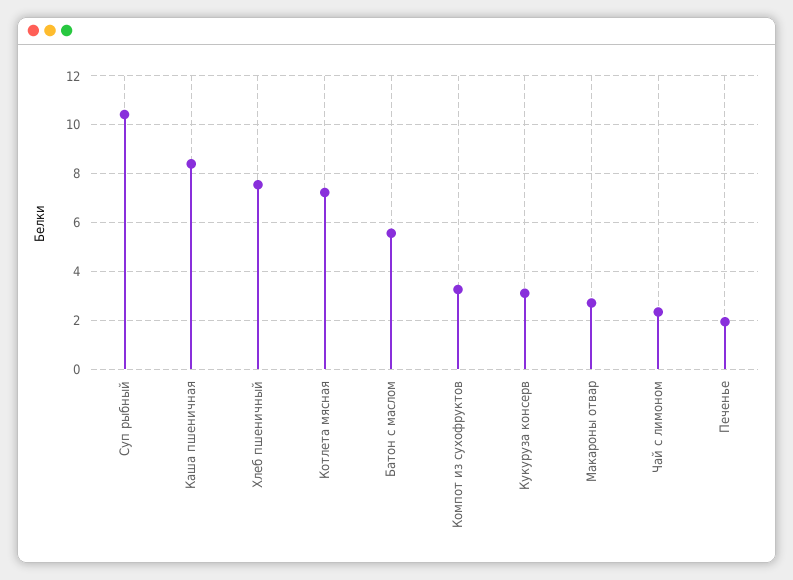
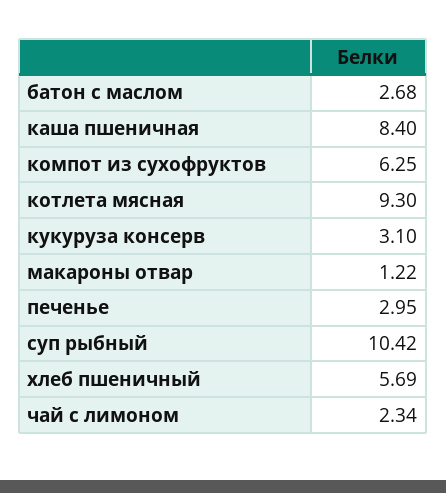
Хлеб пшеничный: 7.5 -> 5.69
Котлета мясная: 7.25 -> 9.3
Батон с маслом: 5.5 -> 2.68
Компот из сухофруктов: 3.25 -> 6.25
Макароны отвар: 2.75 -> 1.22
Печенье: 2 -> 2.95

